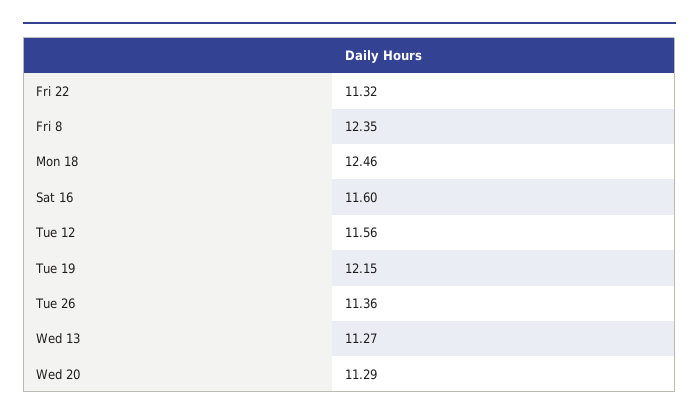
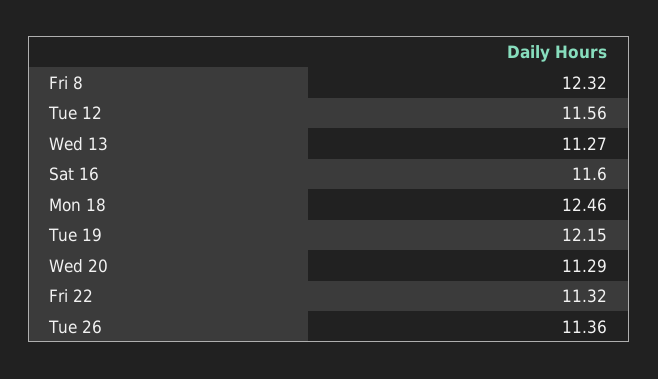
Fri 8: 12.35 -> 12.32

